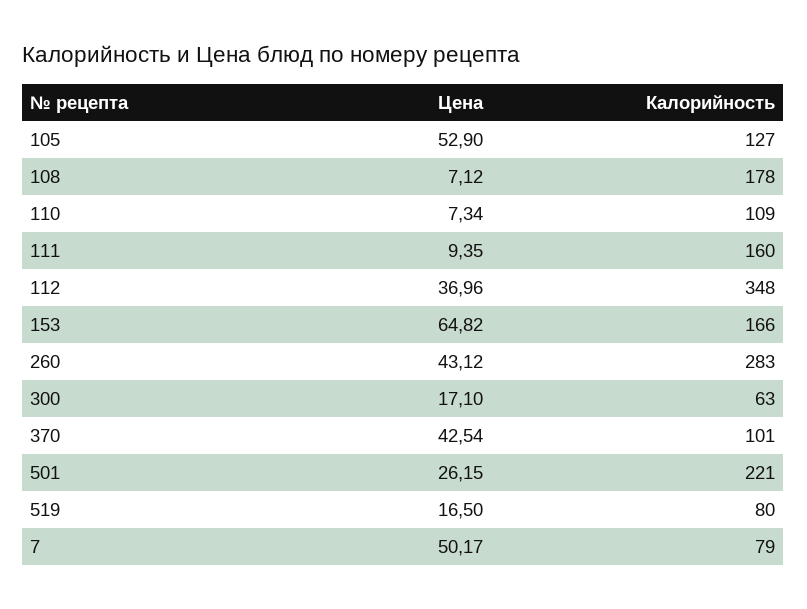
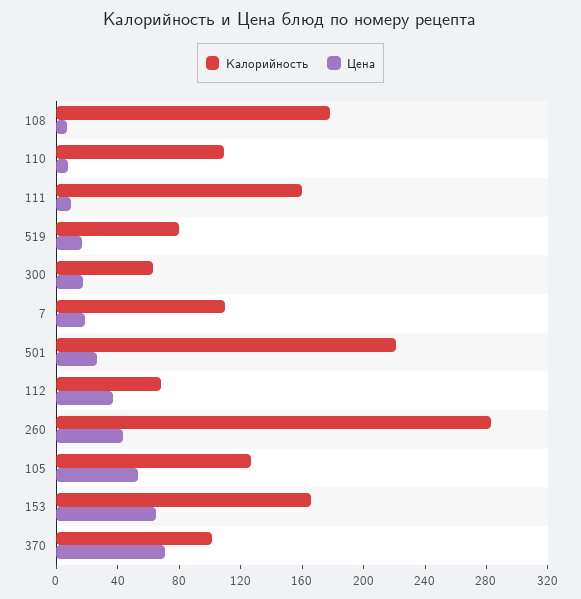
Калорийность, 112: 348 -> 70
Цена, 370: 42.54 -> 70
Цена, 7: 50.17 -> 20
Калорийность, 7: 79 -> 110

